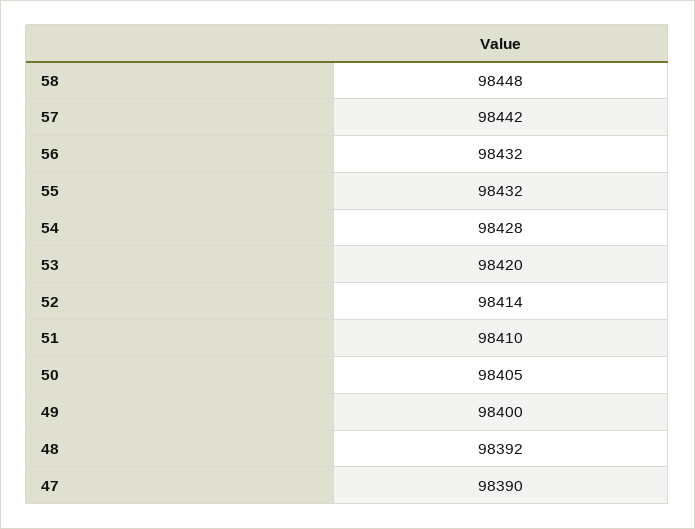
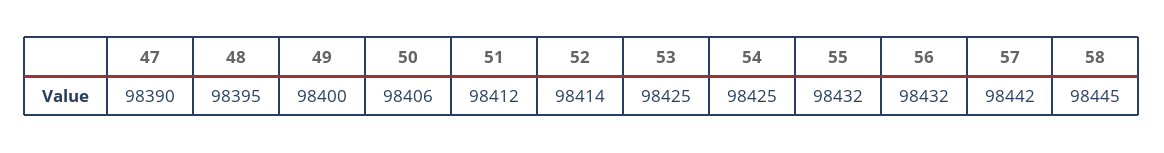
58: 98448 -> 98445
54: 98428 -> 98425
53: 98420 -> 98425
51: 98410 -> 98412
50: 98405 -> 98406
48: 98392 -> 98395

